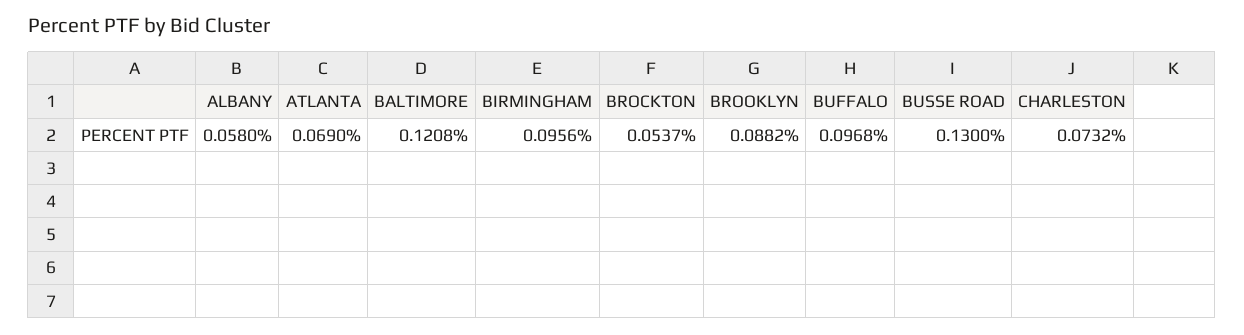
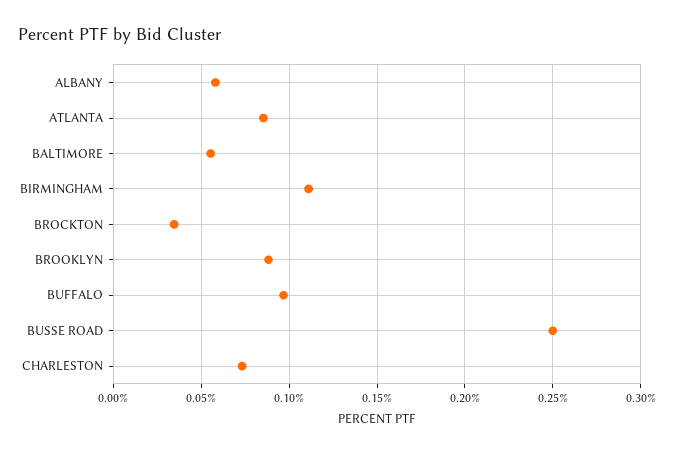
ATLANTA: 0.069 -> 0.085
BALTIMORE: 0.1208 -> 0.055
BIRMINGHAM: 0.0956 -> 0.11
BROCKTON: 0.0537 -> 0.035
BUSSE ROAD: 0.13 -> 0.25

